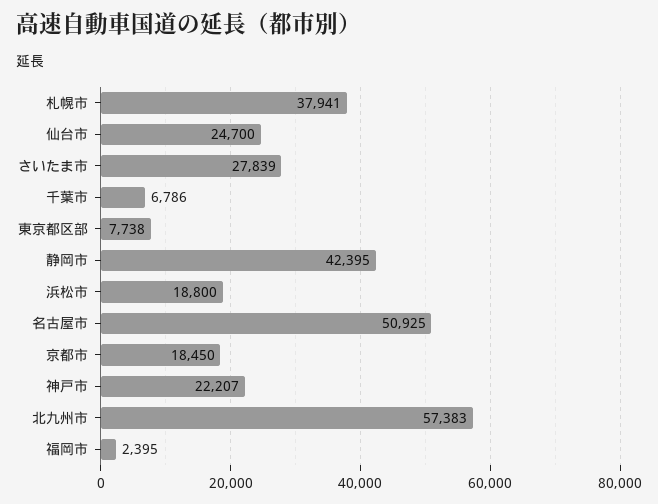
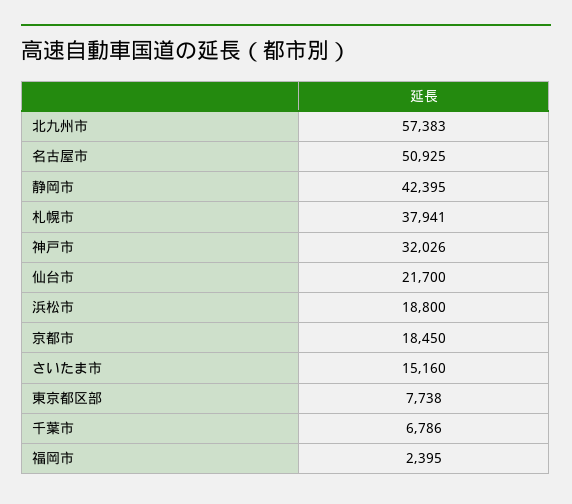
仙台市: 24700 -> 21700
さいたま市: 27839 -> 15160
神戸市: 22207 -> 32026

